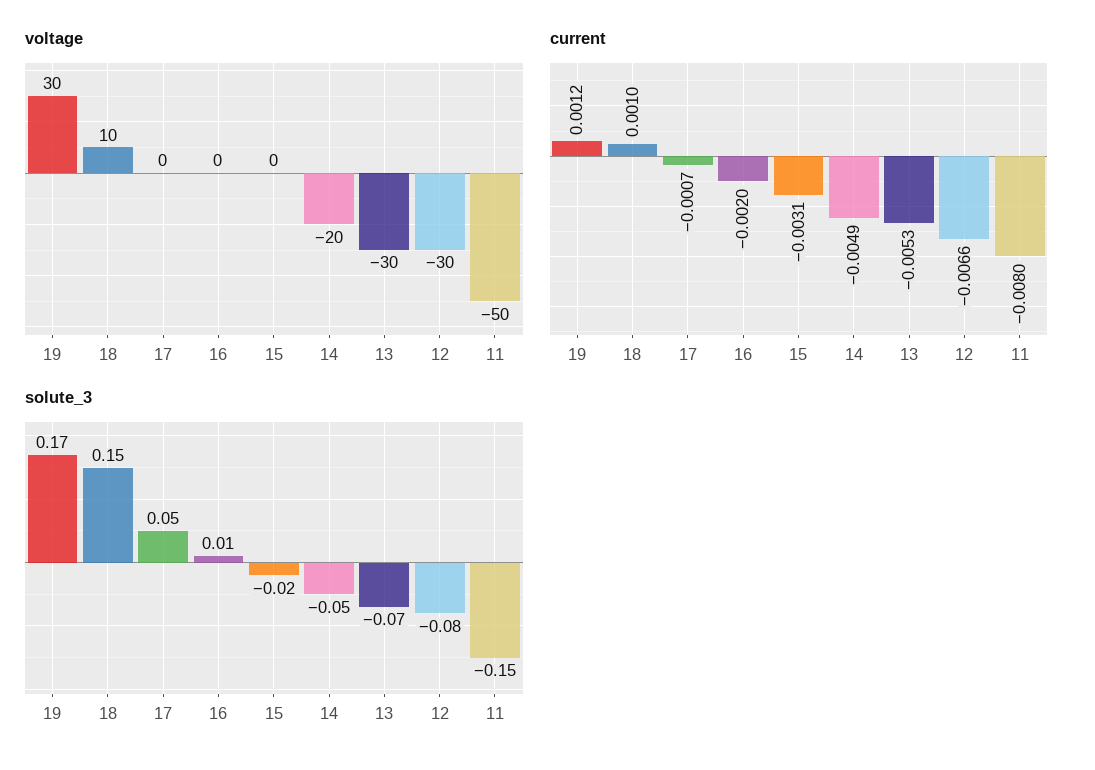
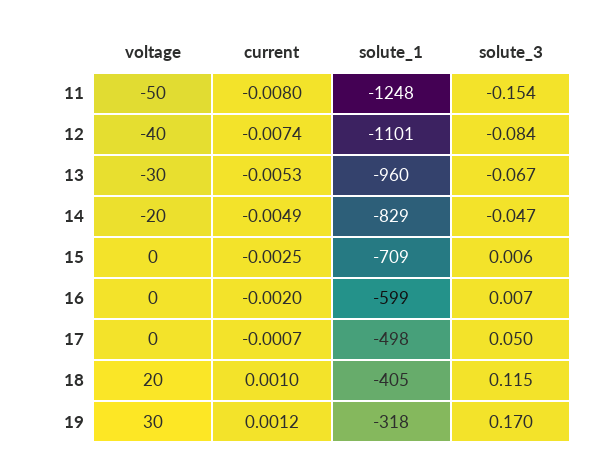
voltage, 18: 10 -> 20
voltage, 12: -30 -> -40
current, 15: -0.0031 -> -0.0025
current, 12: -0.0066 -> -0.0074
solute_3, 18: 0.15 -> 0.115
solute_3, 15: -0.02 -> 0.006
solute_1, 11: none -> -1248
solute_1, 12: none -> -1101
solute_1, 13: none -> -960
solute_1, 14: none -> -829
solute_1, 15: none -> -709
solute_1, 16: none -> -599
solute_1, 17: none -> -498
solute_1, 18: none -> -405
solute_1, 19: none -> -318

